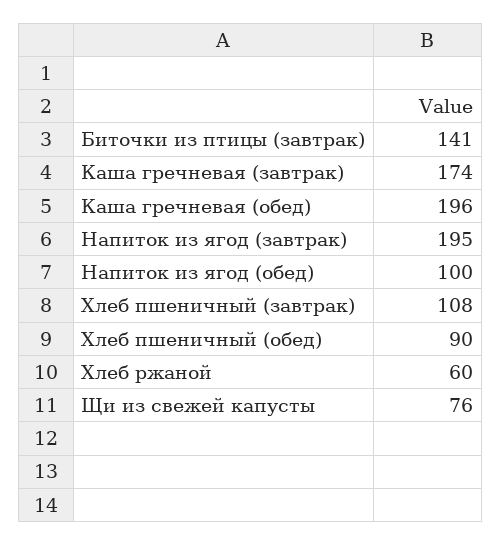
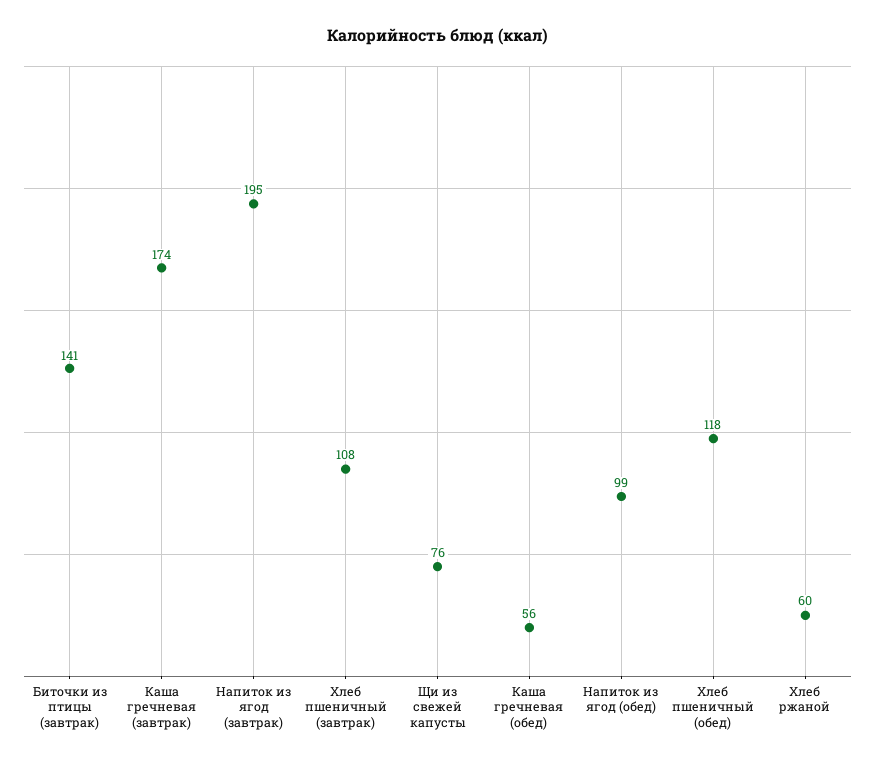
Каша гречневая (обед): 196 -> 56
Напиток из ягод (обед): 100 -> 99
Хлеб пшеничный (обед): 90 -> 118

